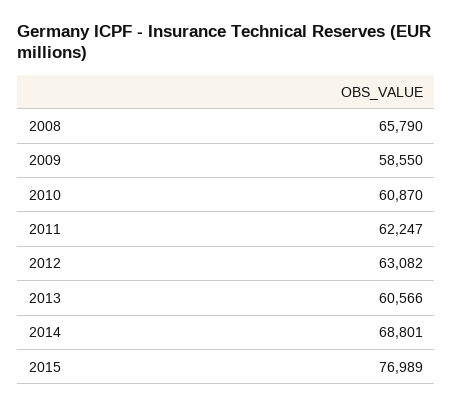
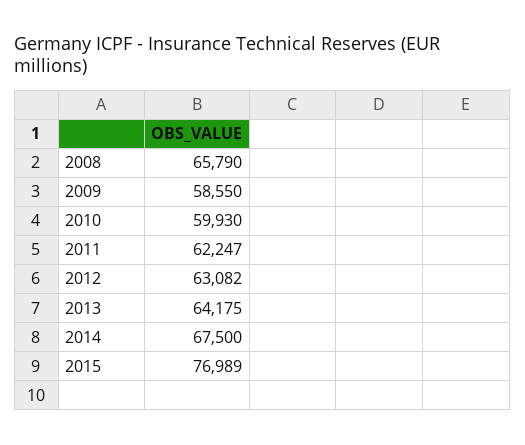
2010: 60870 -> 59930
2013: 60566 -> 64175
2014: 68801 -> 67500

